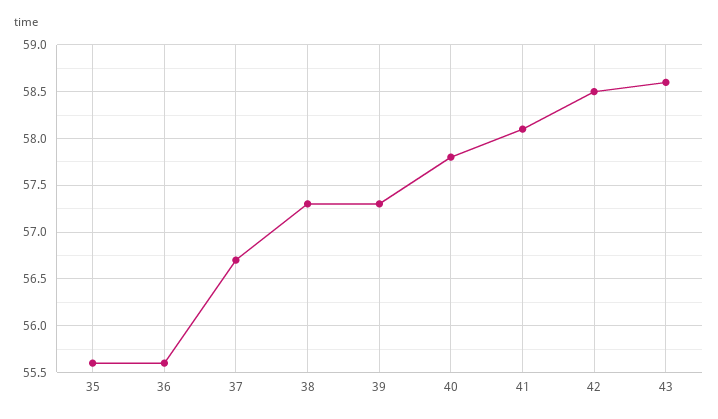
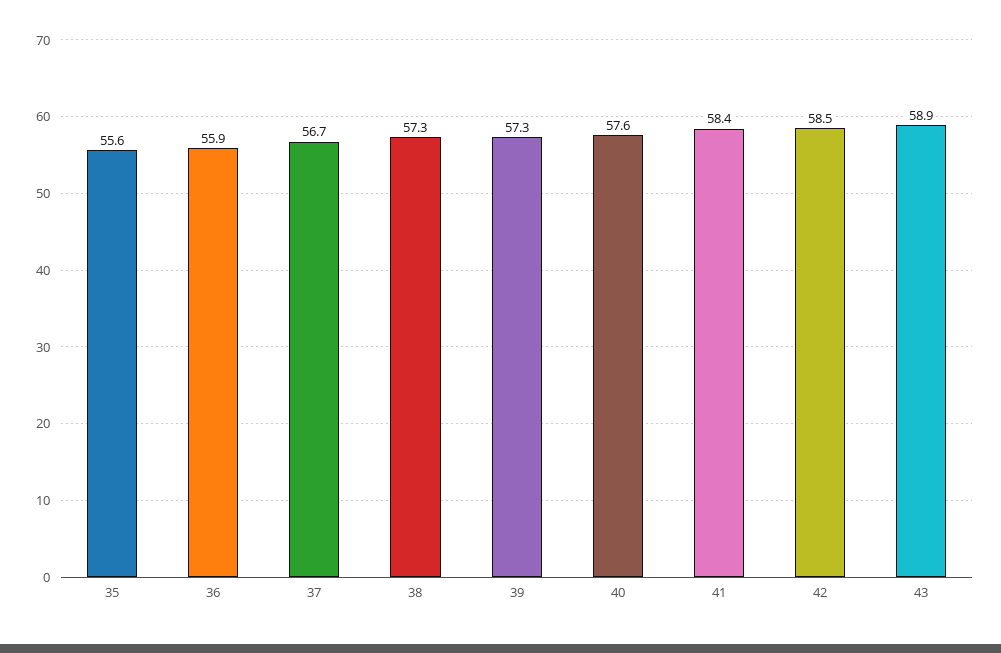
36: 55.6 -> 55.9
40: 57.8 -> 57.6
41: 58.1 -> 58.4
43: 58.6 -> 58.9

